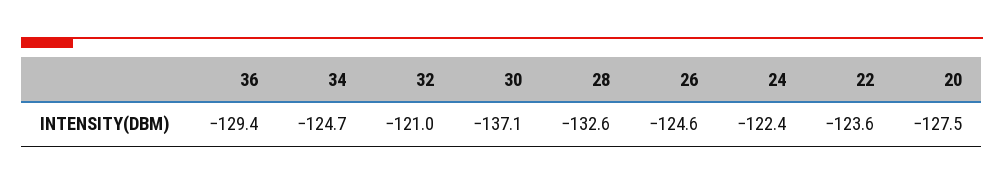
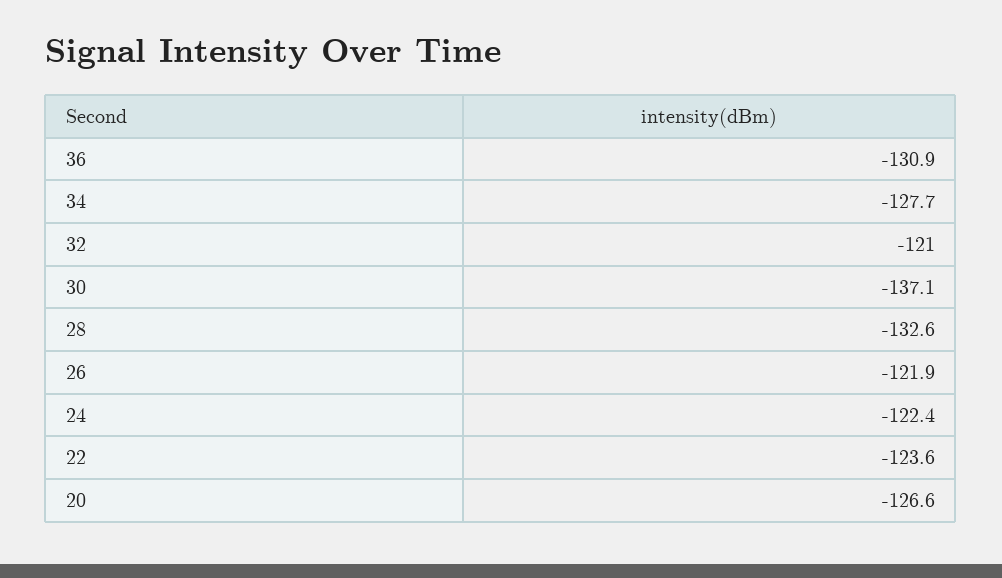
36: -129.4 -> -130.9
34: -124.7 -> -127.7
26: -124.6 -> -121.9
20: -127.5 -> -126.6

